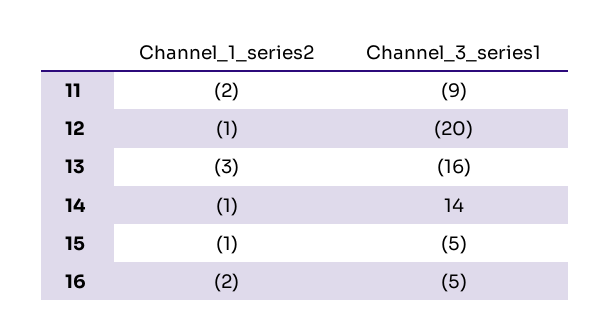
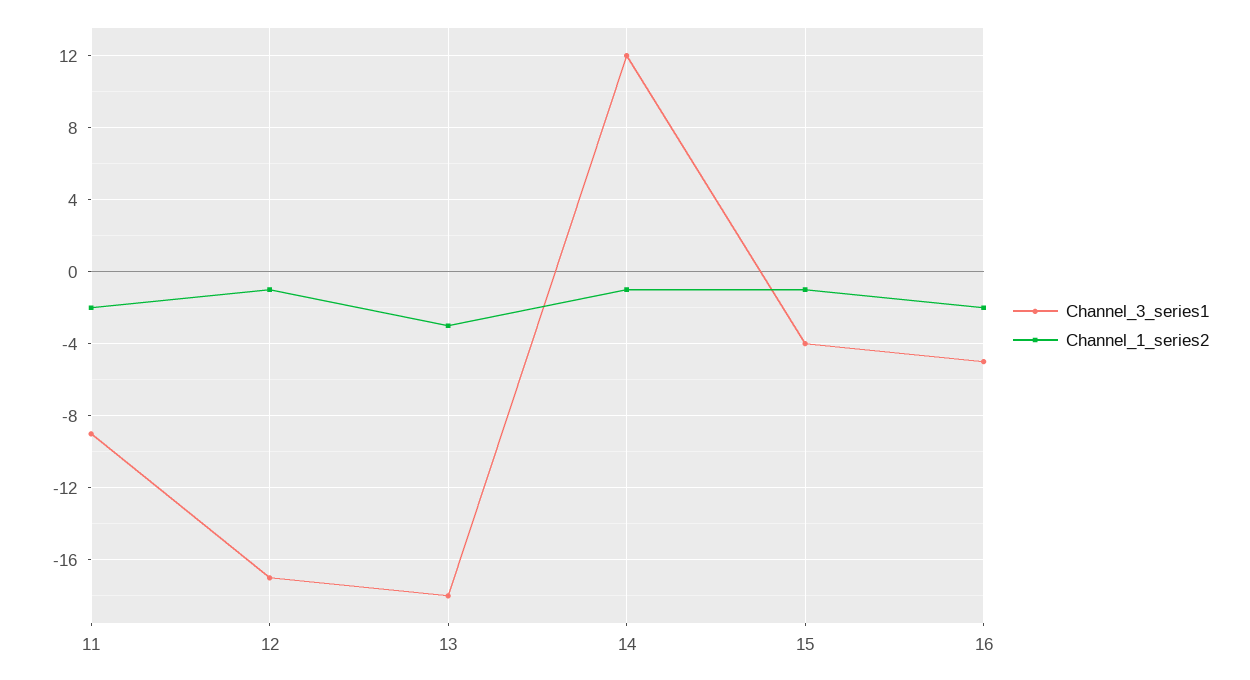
Channel_3_series1, 12: -20 -> -17
Channel_3_series1, 13: -16 -> -18
Channel_3_series1, 14: 14 -> 12
Channel_3_series1, 15: -5 -> -4

